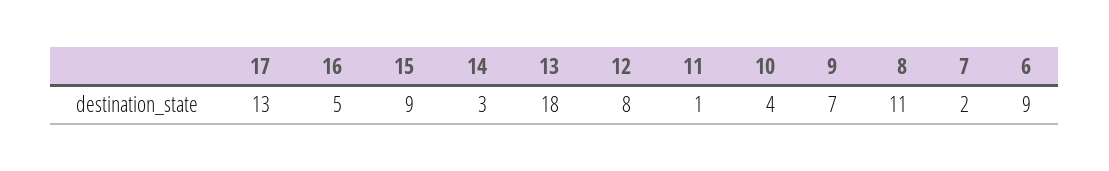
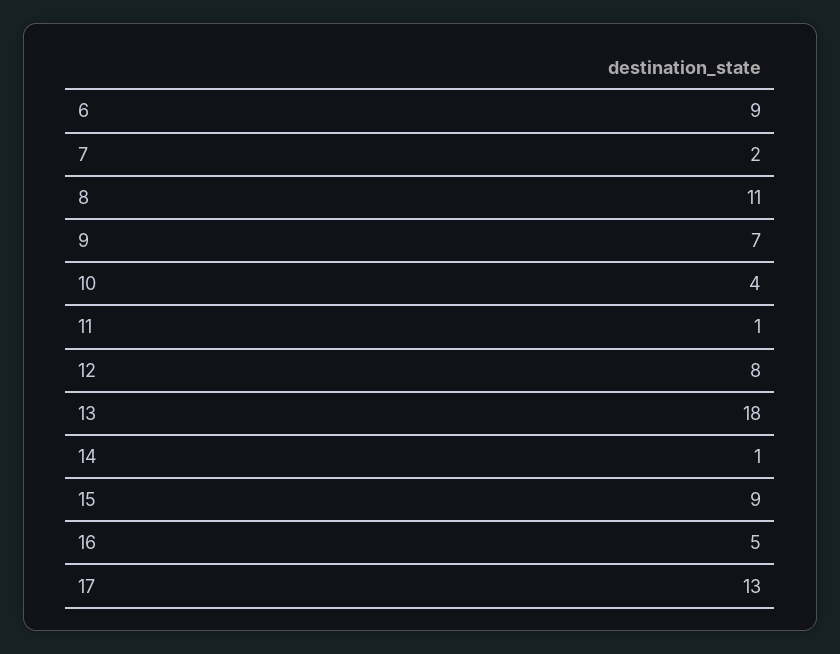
14: 3 -> 1

